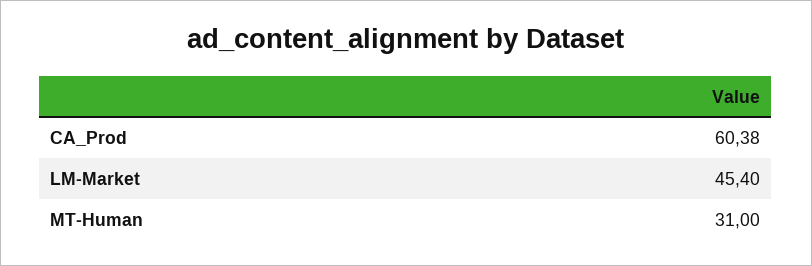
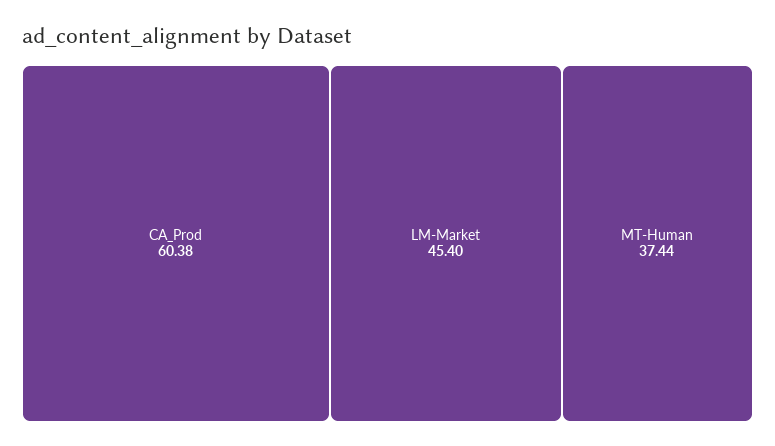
MT-Human: 31 -> 37.44

